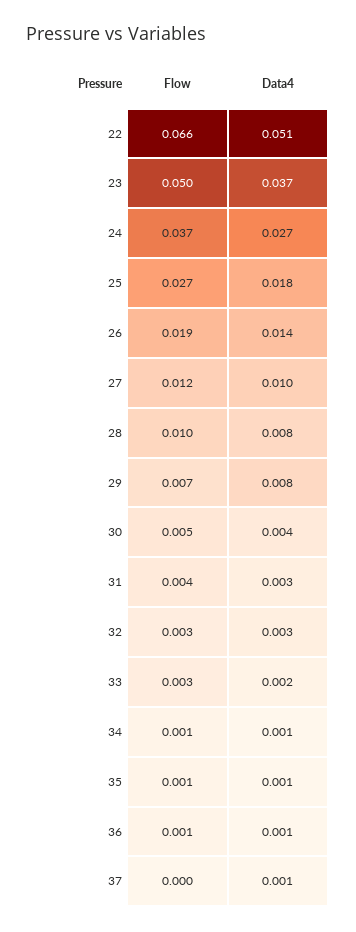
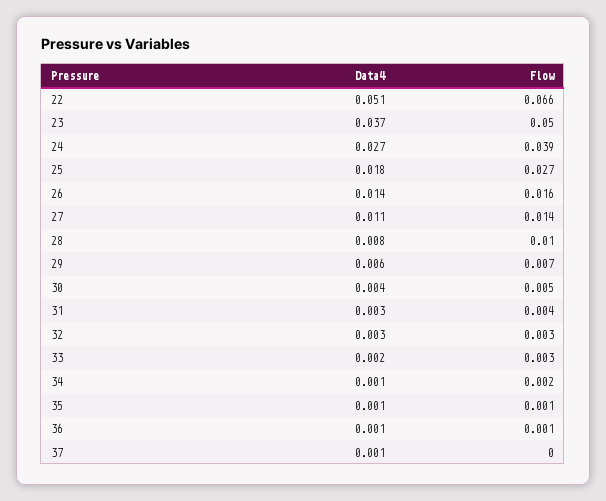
Flow, 24: 0.037 -> 0.039
Flow, 26: 0.019 -> 0.016
Flow, 27: 0.012 -> 0.014
Data4, 27: 0.01 -> 0.011
Data4, 29: 0.008 -> 0.006
Flow, 34: 0.001 -> 0.002

